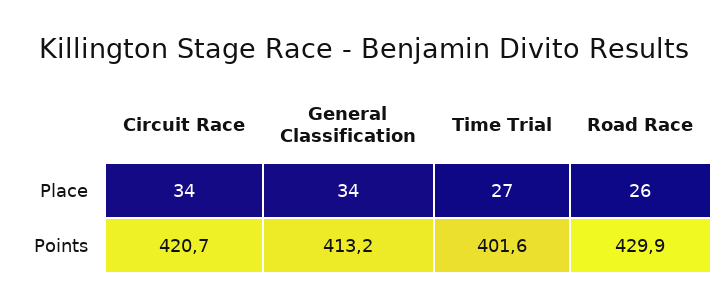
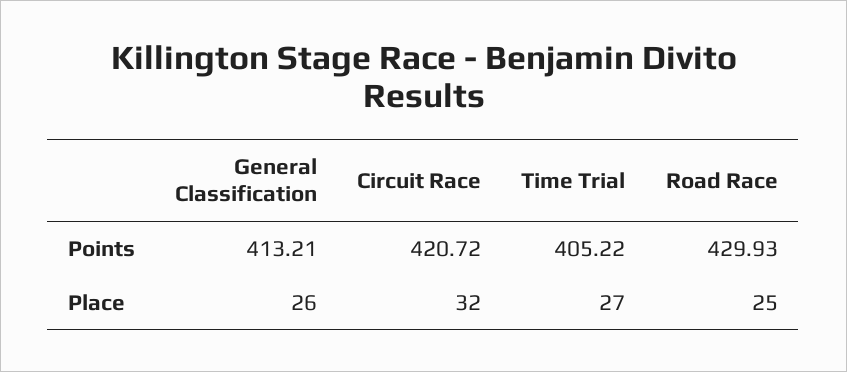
Circuit Race, Place: 34 -> 32
General Classification, Place: 34 -> 26
Road Race, Place: 26 -> 25
Time Trial, Points: 401.6 -> 405.22

